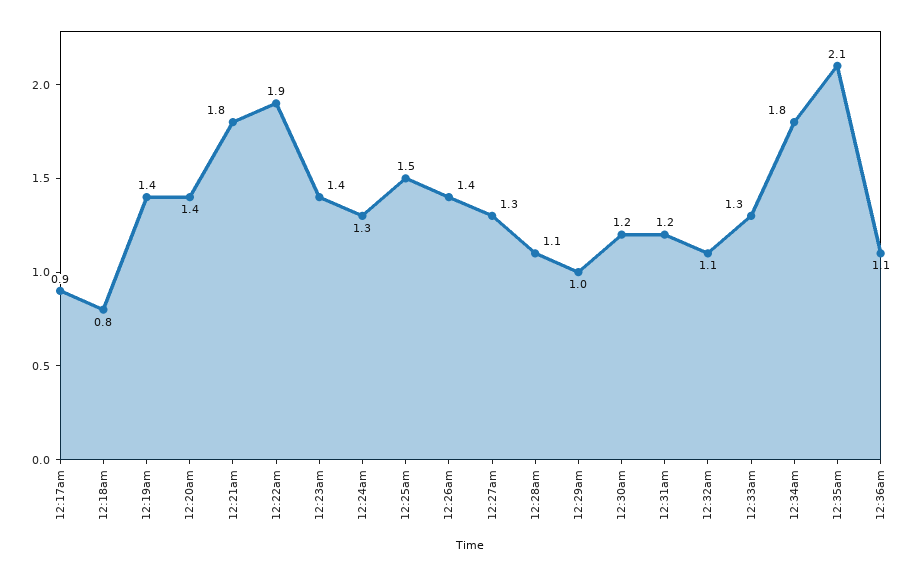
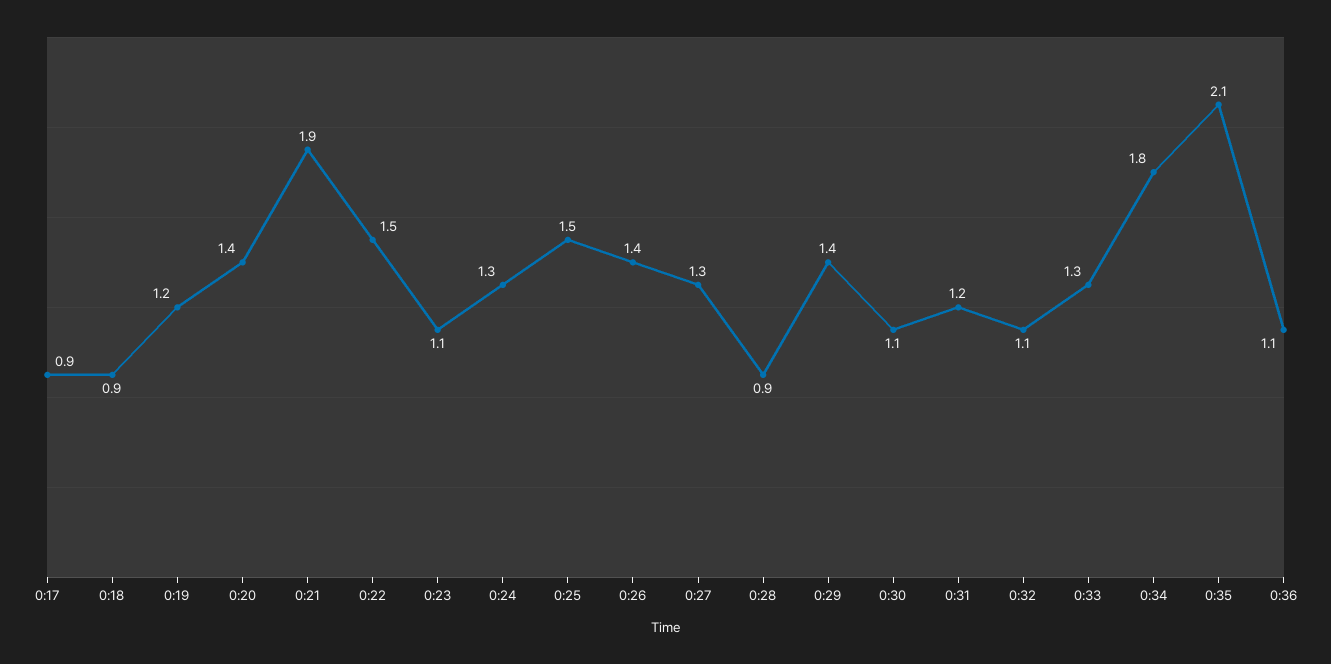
12:18am: 0.8 -> 0.9
12:19am: 1.4 -> 1.2
12:21am: 1.8 -> 1.9
12:22am: 1.9 -> 1.5
12:23am: 1.4 -> 1.1
12:28am: 1.1 -> 0.9
12:29am: 1 -> 1.4
12:30am: 1.2 -> 1.1

